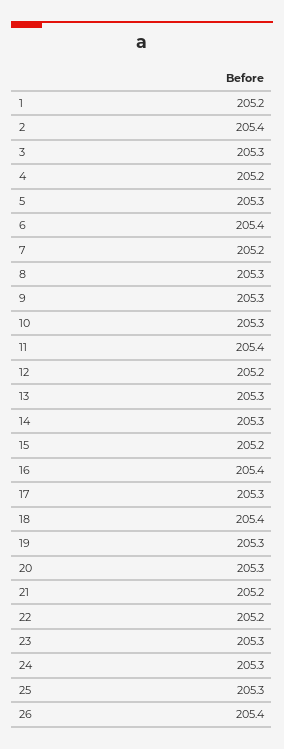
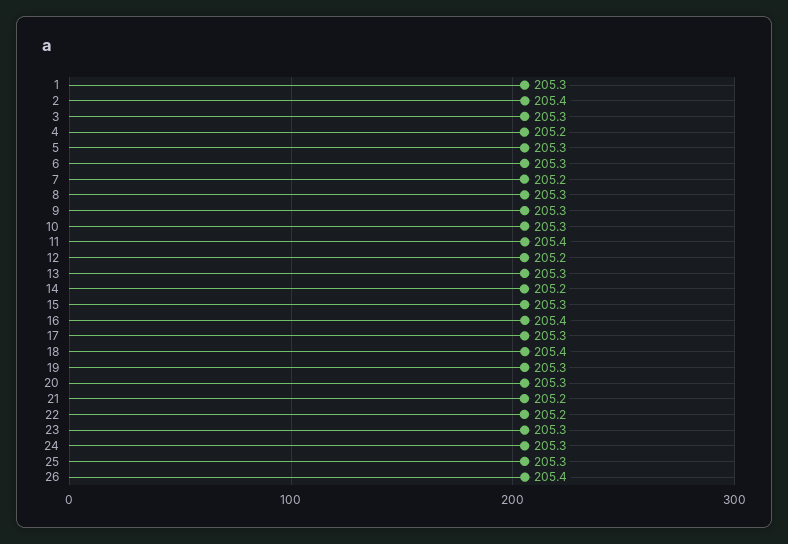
1: 205.2 -> 205.3
6: 205.4 -> 205.3
14: 205.3 -> 205.2
15: 205.2 -> 205.3

